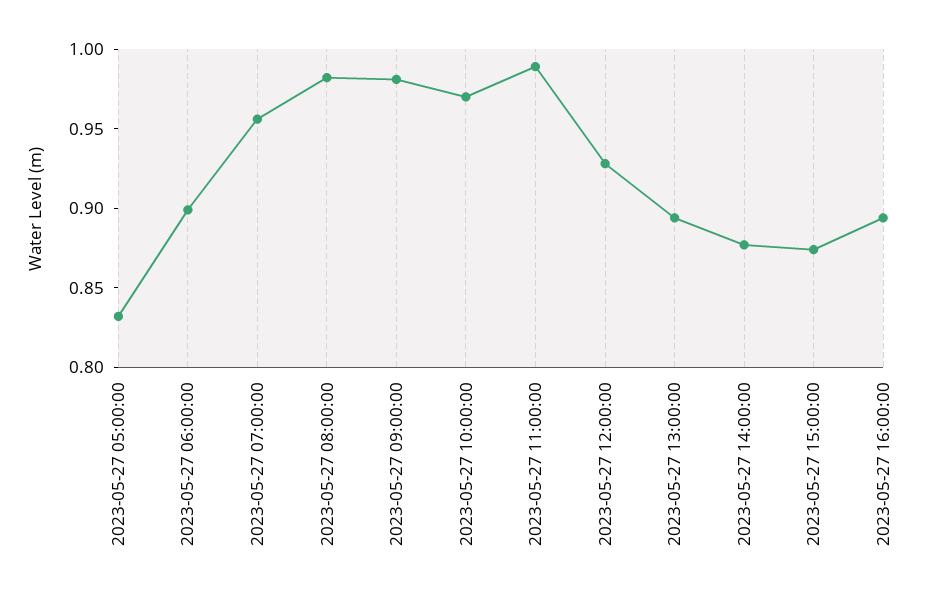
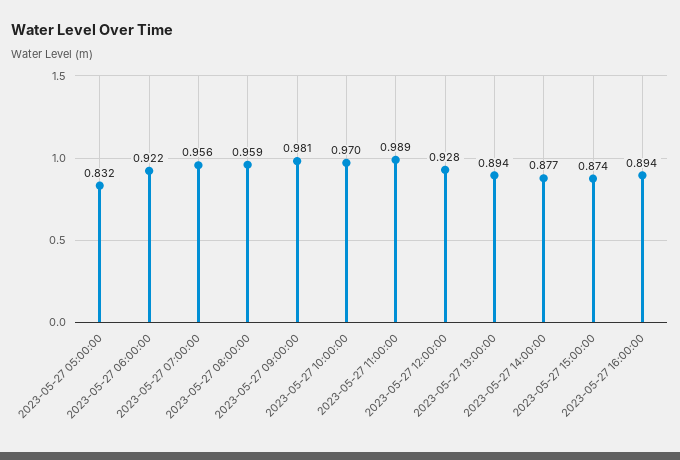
2023-05-27 06:00:00: 0.9 -> 0.922
2023-05-27 08:00:00: 0.98 -> 0.959

